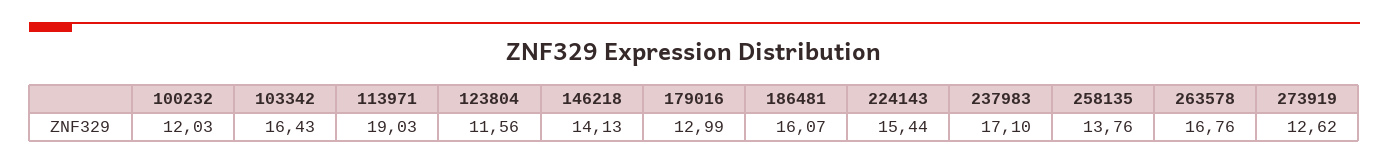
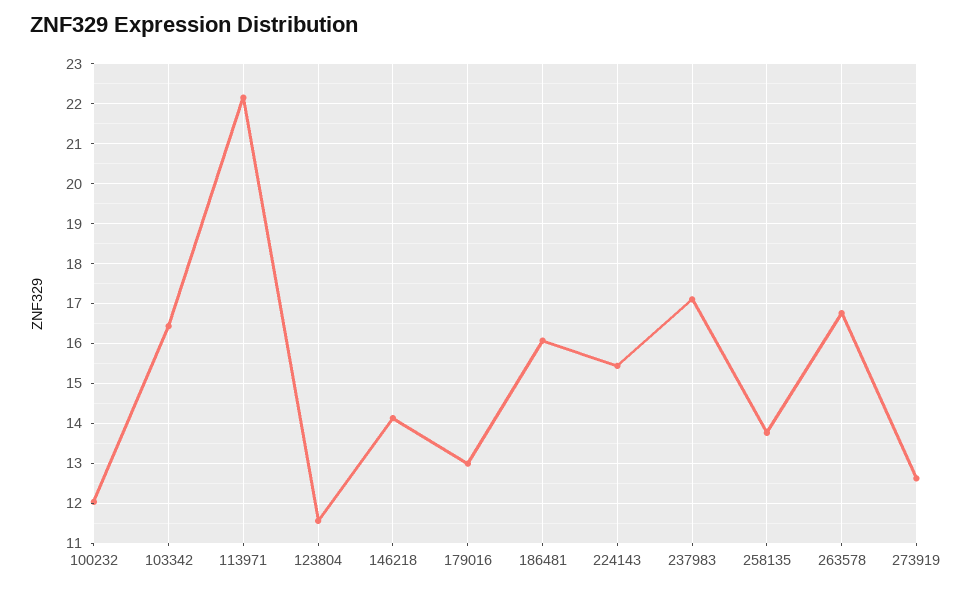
113971: 19.03 -> 22.2

